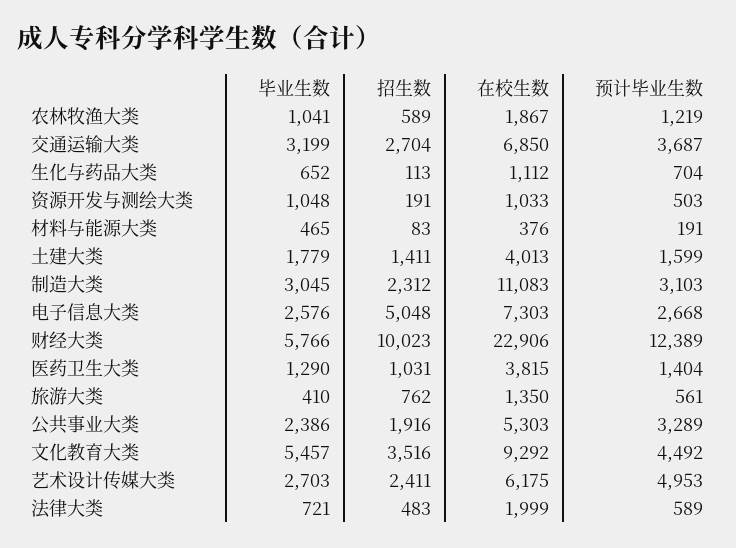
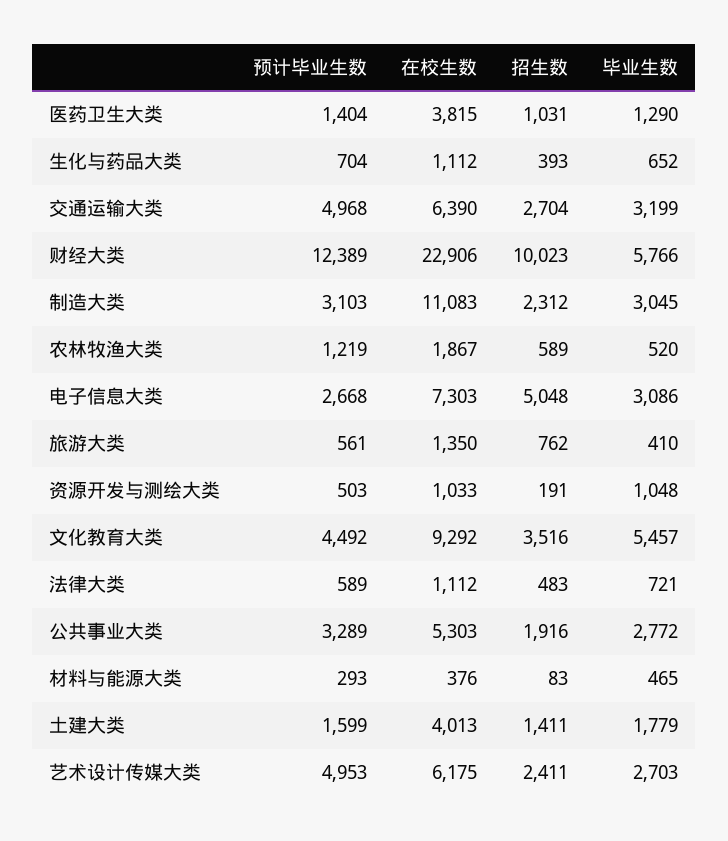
毕业生数, 农林牧渔大类: 1041 -> 520
在校生数, 交通运输大类: 6850 -> 6390
预计毕业生数, 交通运输大类: 3687 -> 4968
招生数, 生化与药品大类: 113 -> 393
预计毕业生数, 材料与能源大类: 191 -> 293
毕业生数, 电子信息大类: 2576 -> 3086
毕业生数, 公共事业大类: 2386 -> 2772
在校生数, 法律大类: 1999 -> 1112

